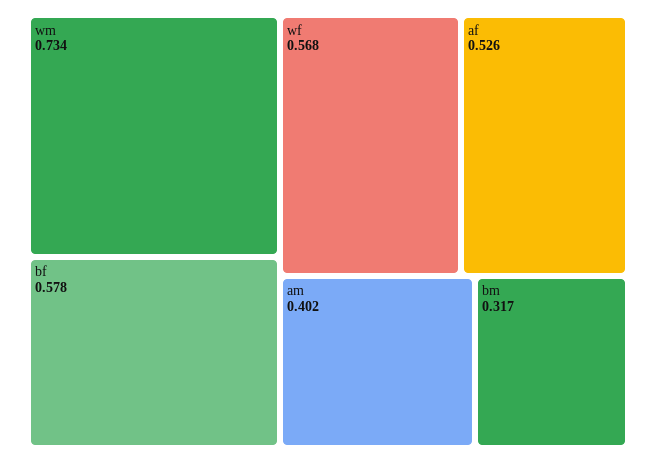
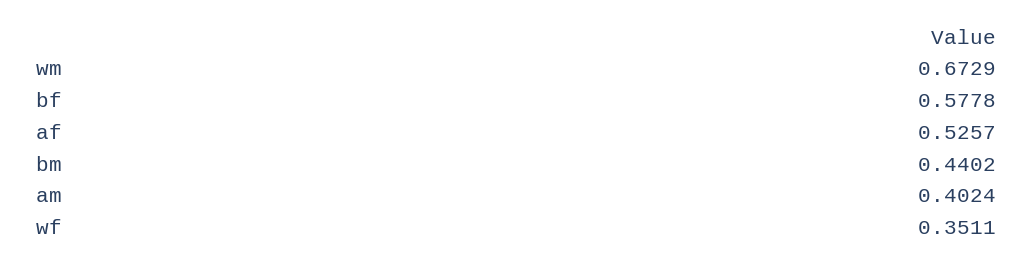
wm: 0.734 -> 0.6729
wf: 0.568 -> 0.3511
bm: 0.317 -> 0.4402

